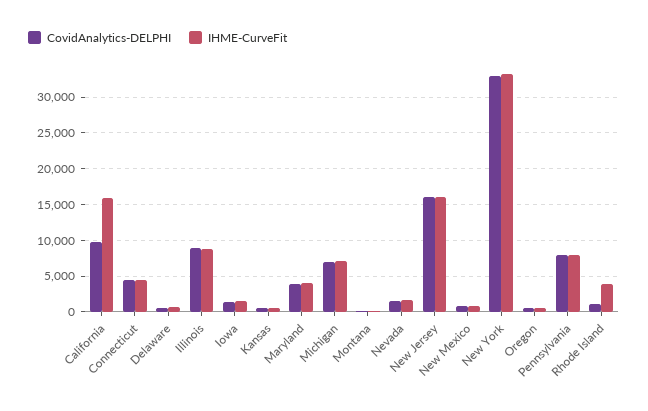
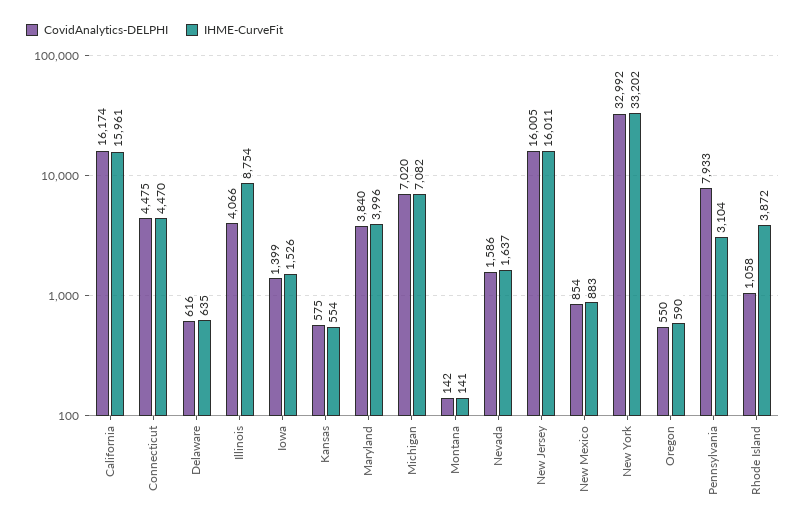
CovidAnalytics-DELPHI, California: 10000 -> 16174
CovidAnalytics-DELPHI, Illinois: 9000 -> 4066
IHME-CurveFit, Pennsylvania: 8000 -> 3104

